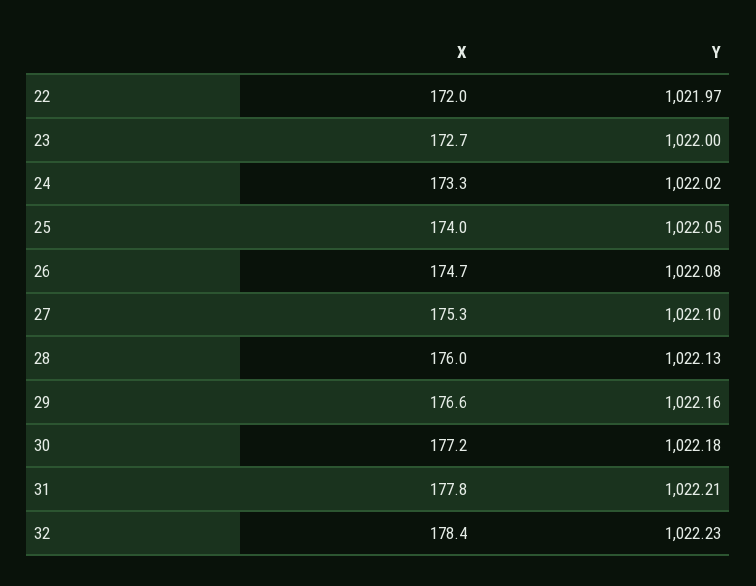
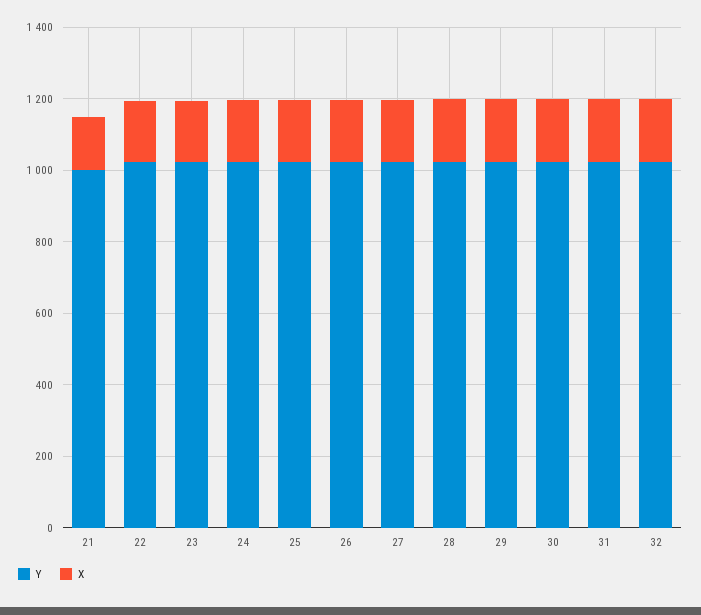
Y, 21: none -> 1000
X, 21: none -> 150

